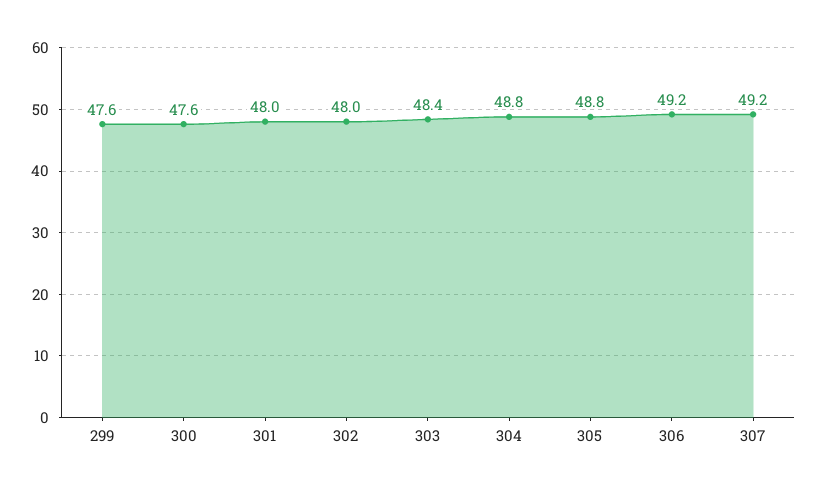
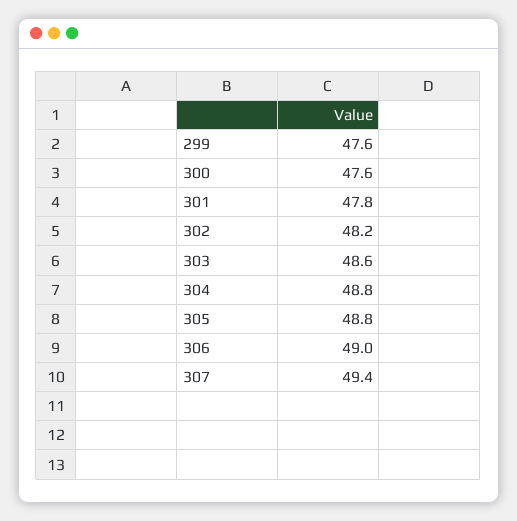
301: 48 -> 47.8
302: 48 -> 48.2
303: 48.4 -> 48.6
306: 49.2 -> 49
307: 49.2 -> 49.4

